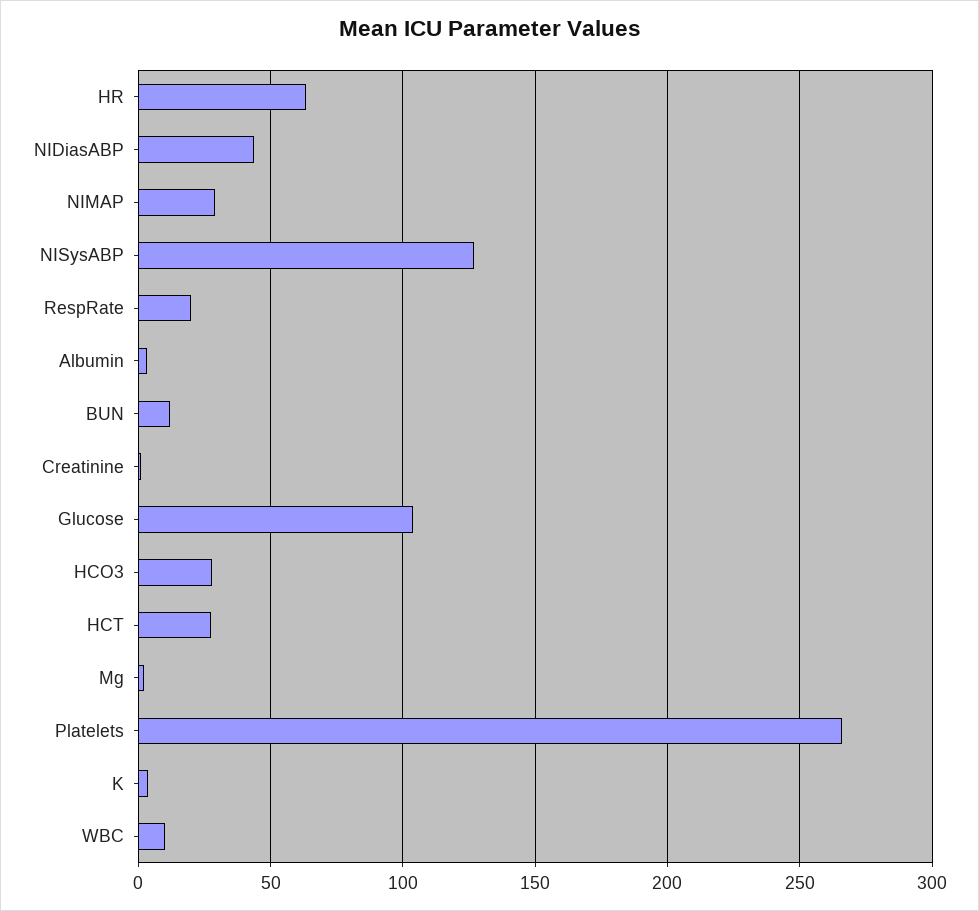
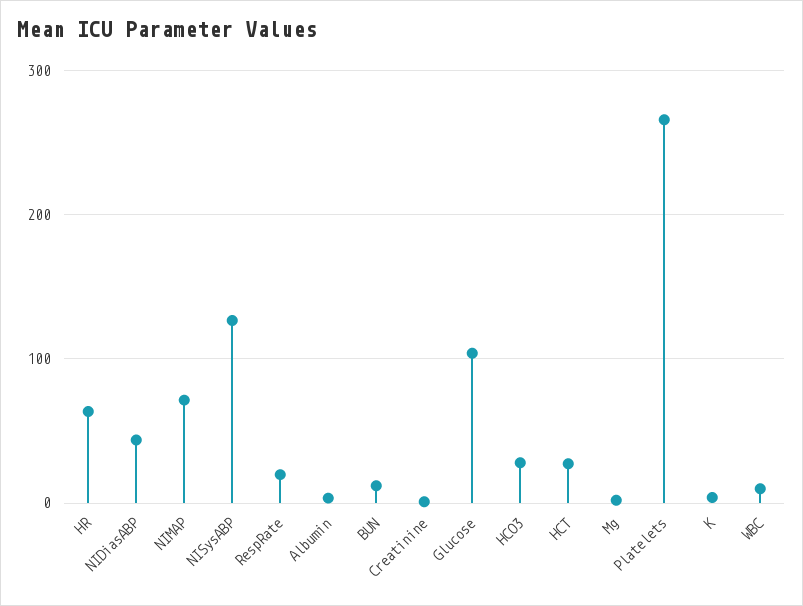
NIMAP: 30 -> 70

